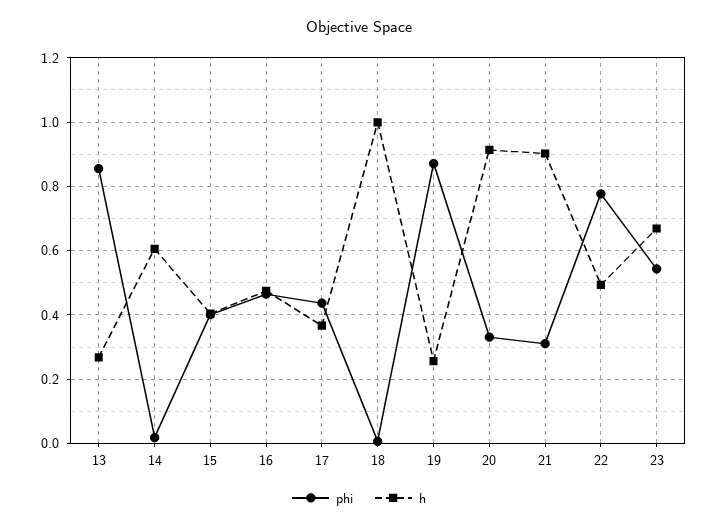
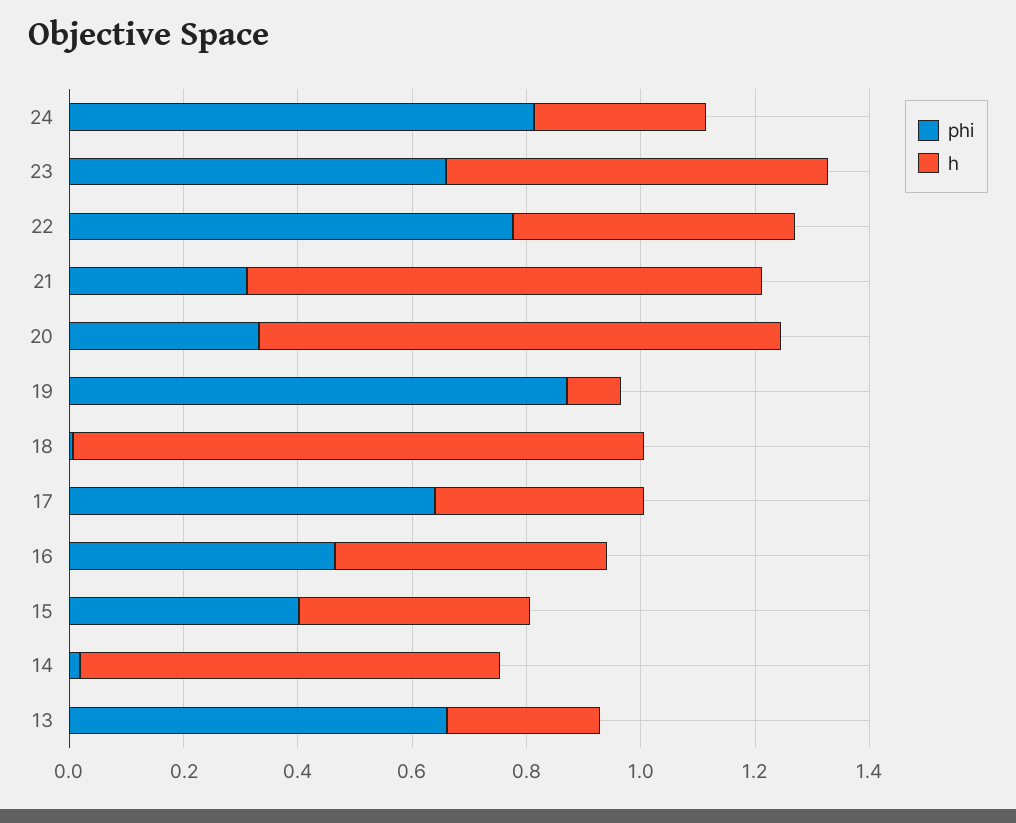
phi, 13: 0.86 -> 0.65
h, 14: 0.6 -> 0.75
phi, 17: 0.44 -> 0.65
h, 19: 0.26 -> 0.1
phi, 23: 0.54 -> 0.65
phi, 24: none -> 0.8
h, 24: none -> 0.3

